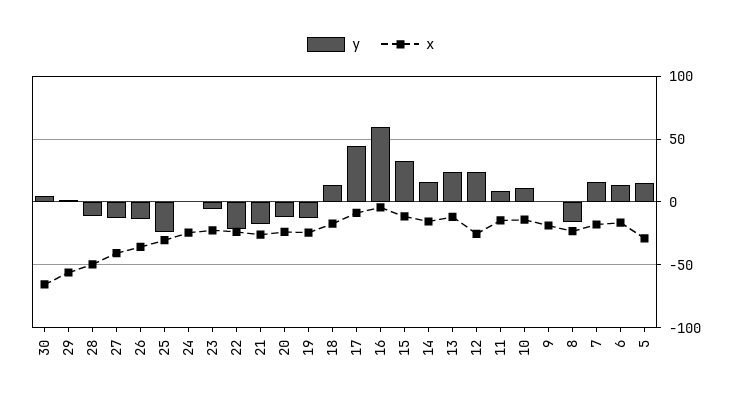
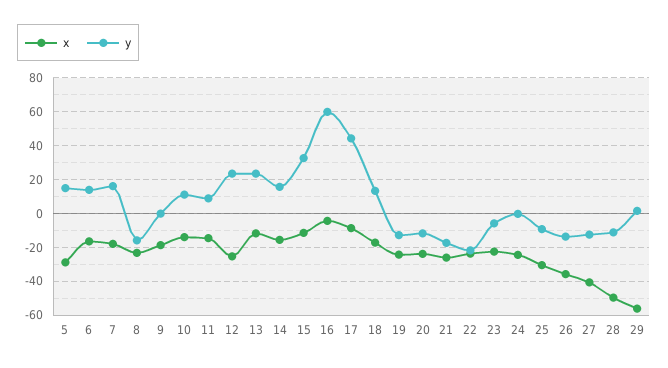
y, 30: 5 -> none
x, 30: -65 -> none
y, 25: -25 -> -10

